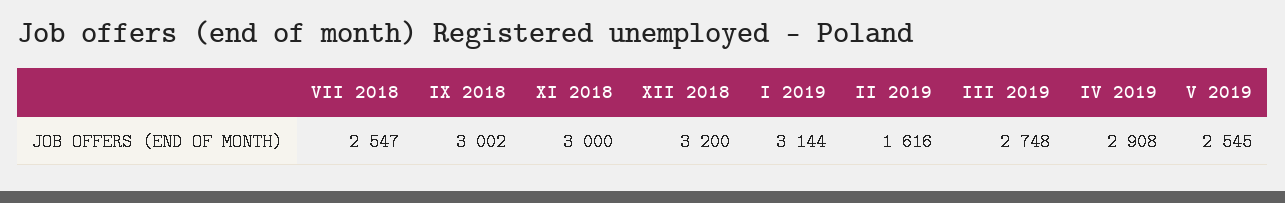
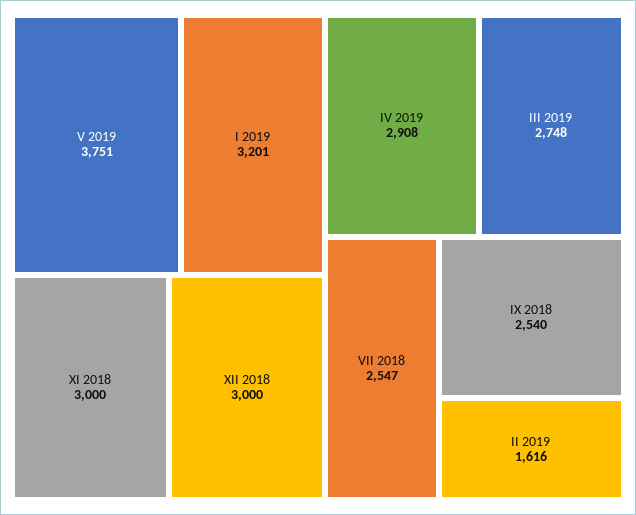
IX 2018: 3002 -> 2540
XII 2018: 3200 -> 3000
I 2019: 3144 -> 3201
V 2019: 2545 -> 3751

